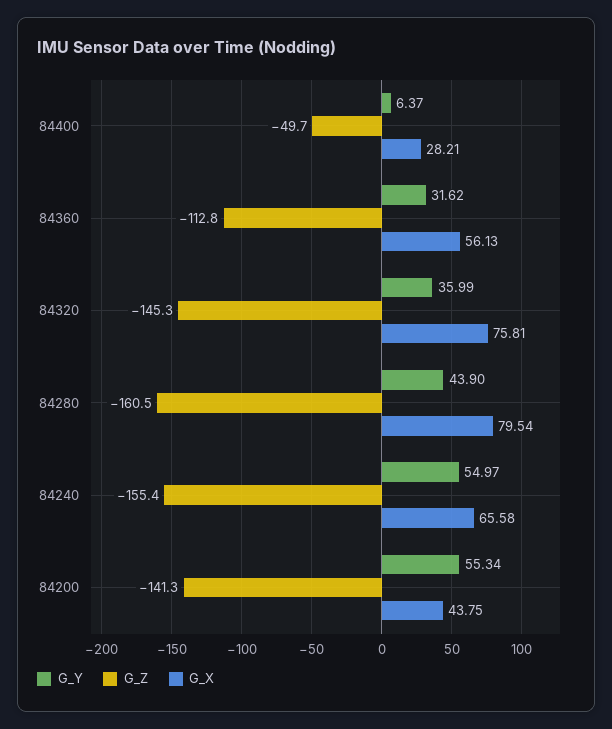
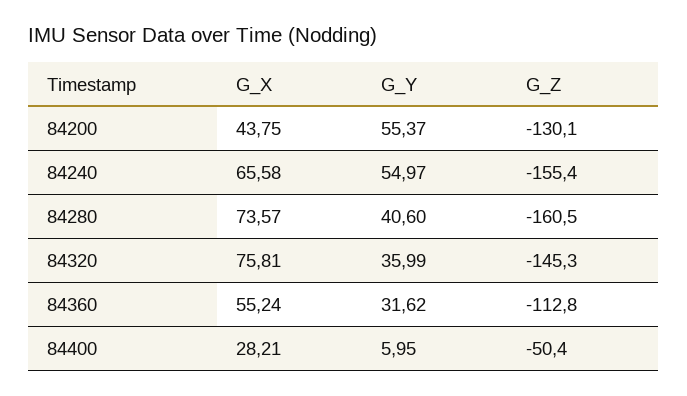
G_Y, 84400: 6.37 -> 5.95
G_Z, 84400: -49.7 -> -50.4
G_X, 84360: 56.13 -> 55.24
G_Y, 84280: 43.9 -> 40.6
G_X, 84280: 79.54 -> 73.57
G_Y, 84200: 55.34 -> 55.37
G_Z, 84200: -141.3 -> -130.1

